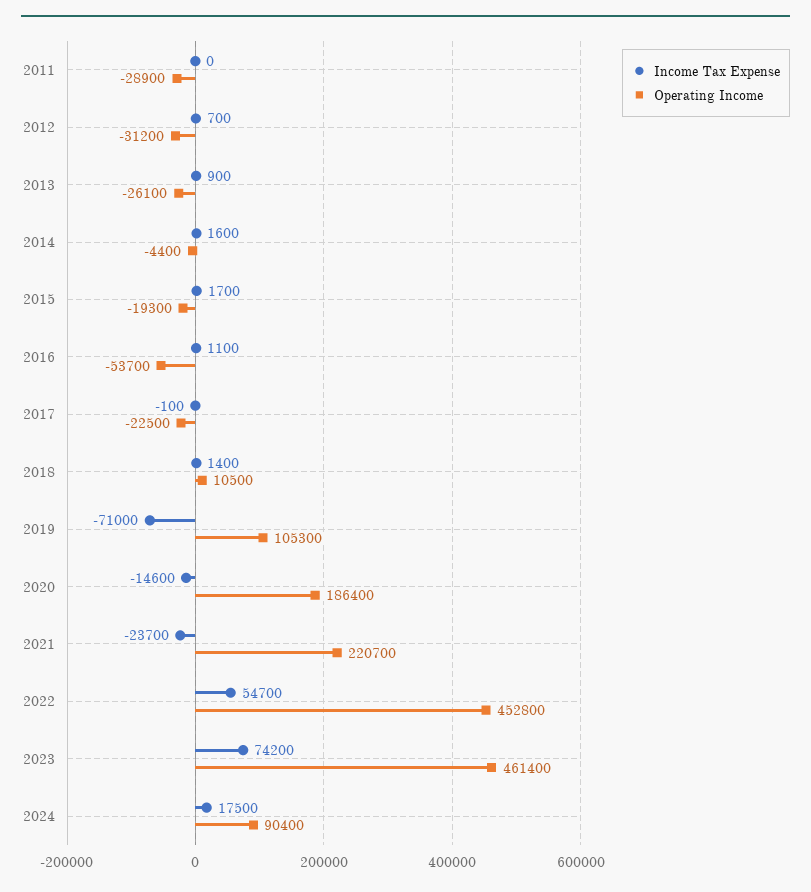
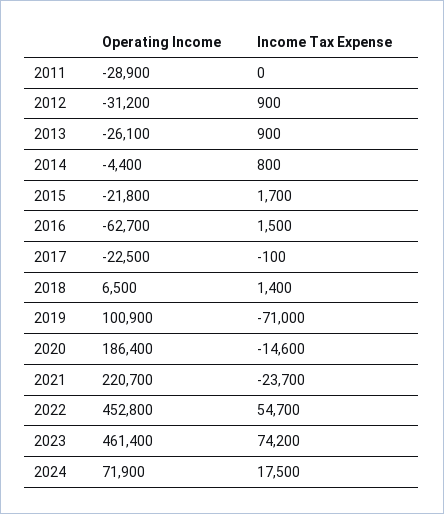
Income Tax Expense, 2012: 700 -> 900
Income Tax Expense, 2014: 1600 -> 800
Operating Income, 2015: -19300 -> -21800
Income Tax Expense, 2016: 1100 -> 1500
Operating Income, 2016: -53700 -> -62700
Operating Income, 2018: 10500 -> 6500
Operating Income, 2019: 105300 -> 100900
Operating Income, 2024: 90400 -> 71900

